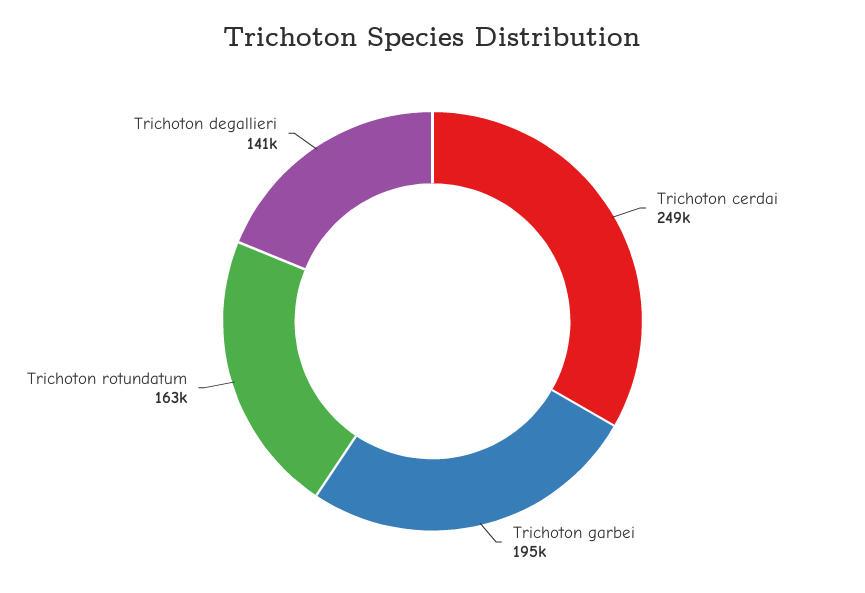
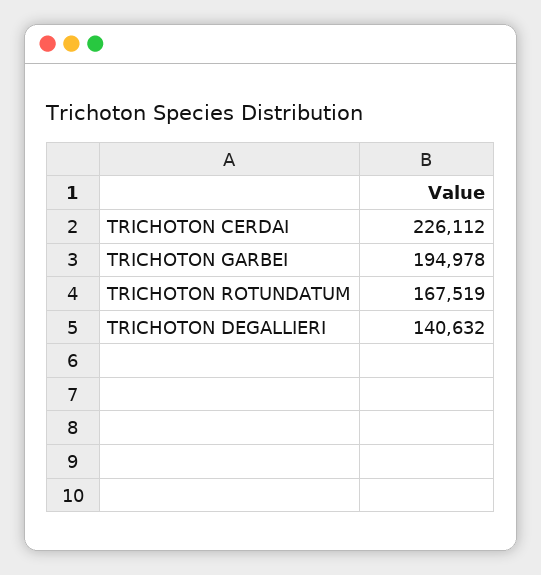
Trichoton cerdai: 249000 -> 226112
Trichoton rotundatum: 163000 -> 167519

